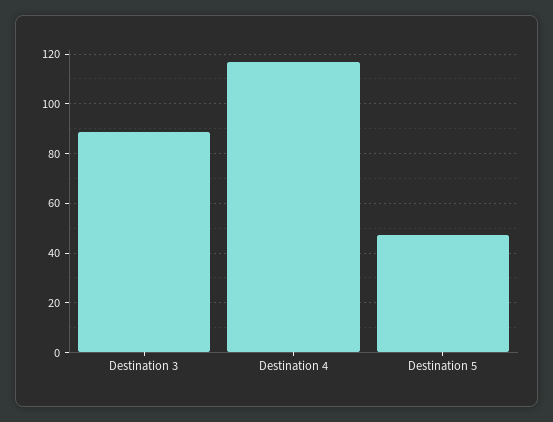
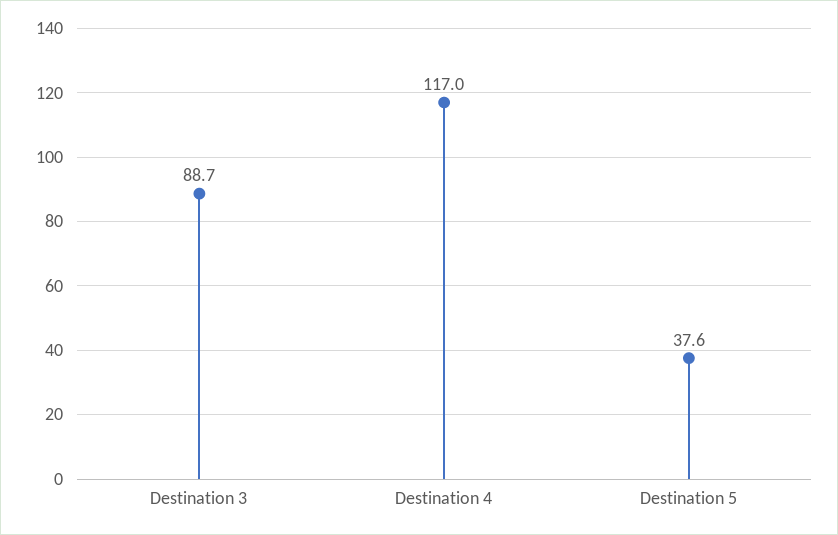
Destination 5: 47.5 -> 37.6

